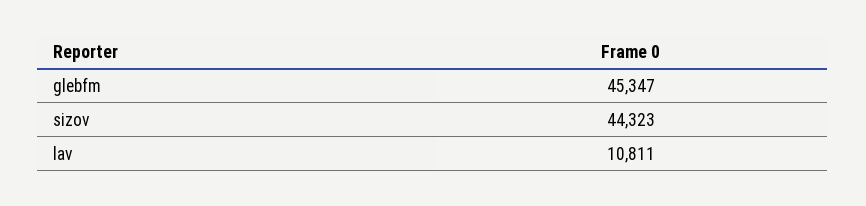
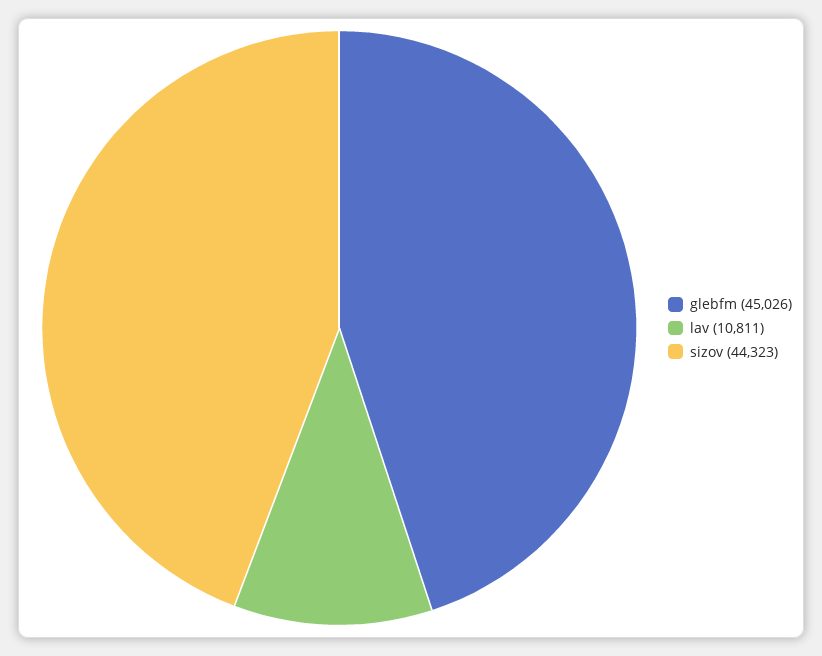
glebfm: 45347 -> 45026

